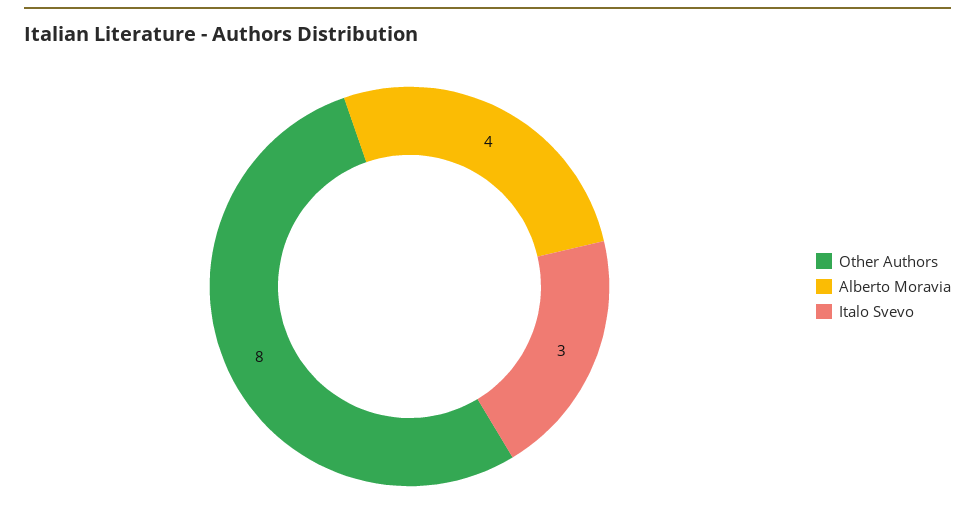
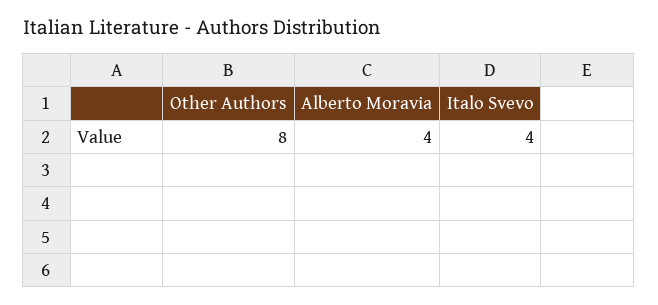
Italo Svevo: 3 -> 4

